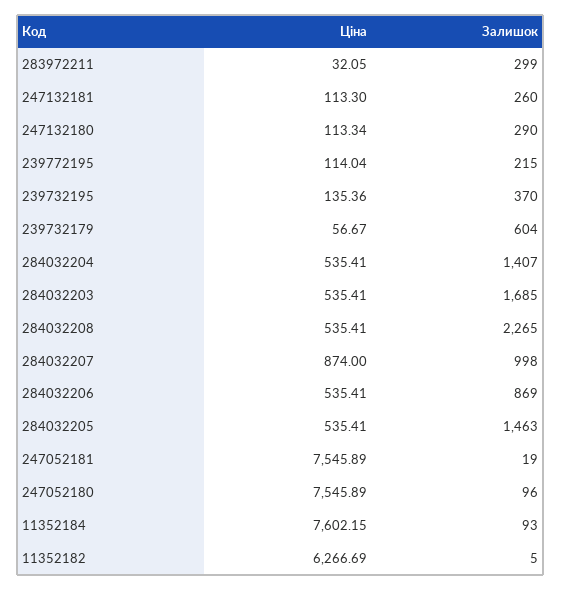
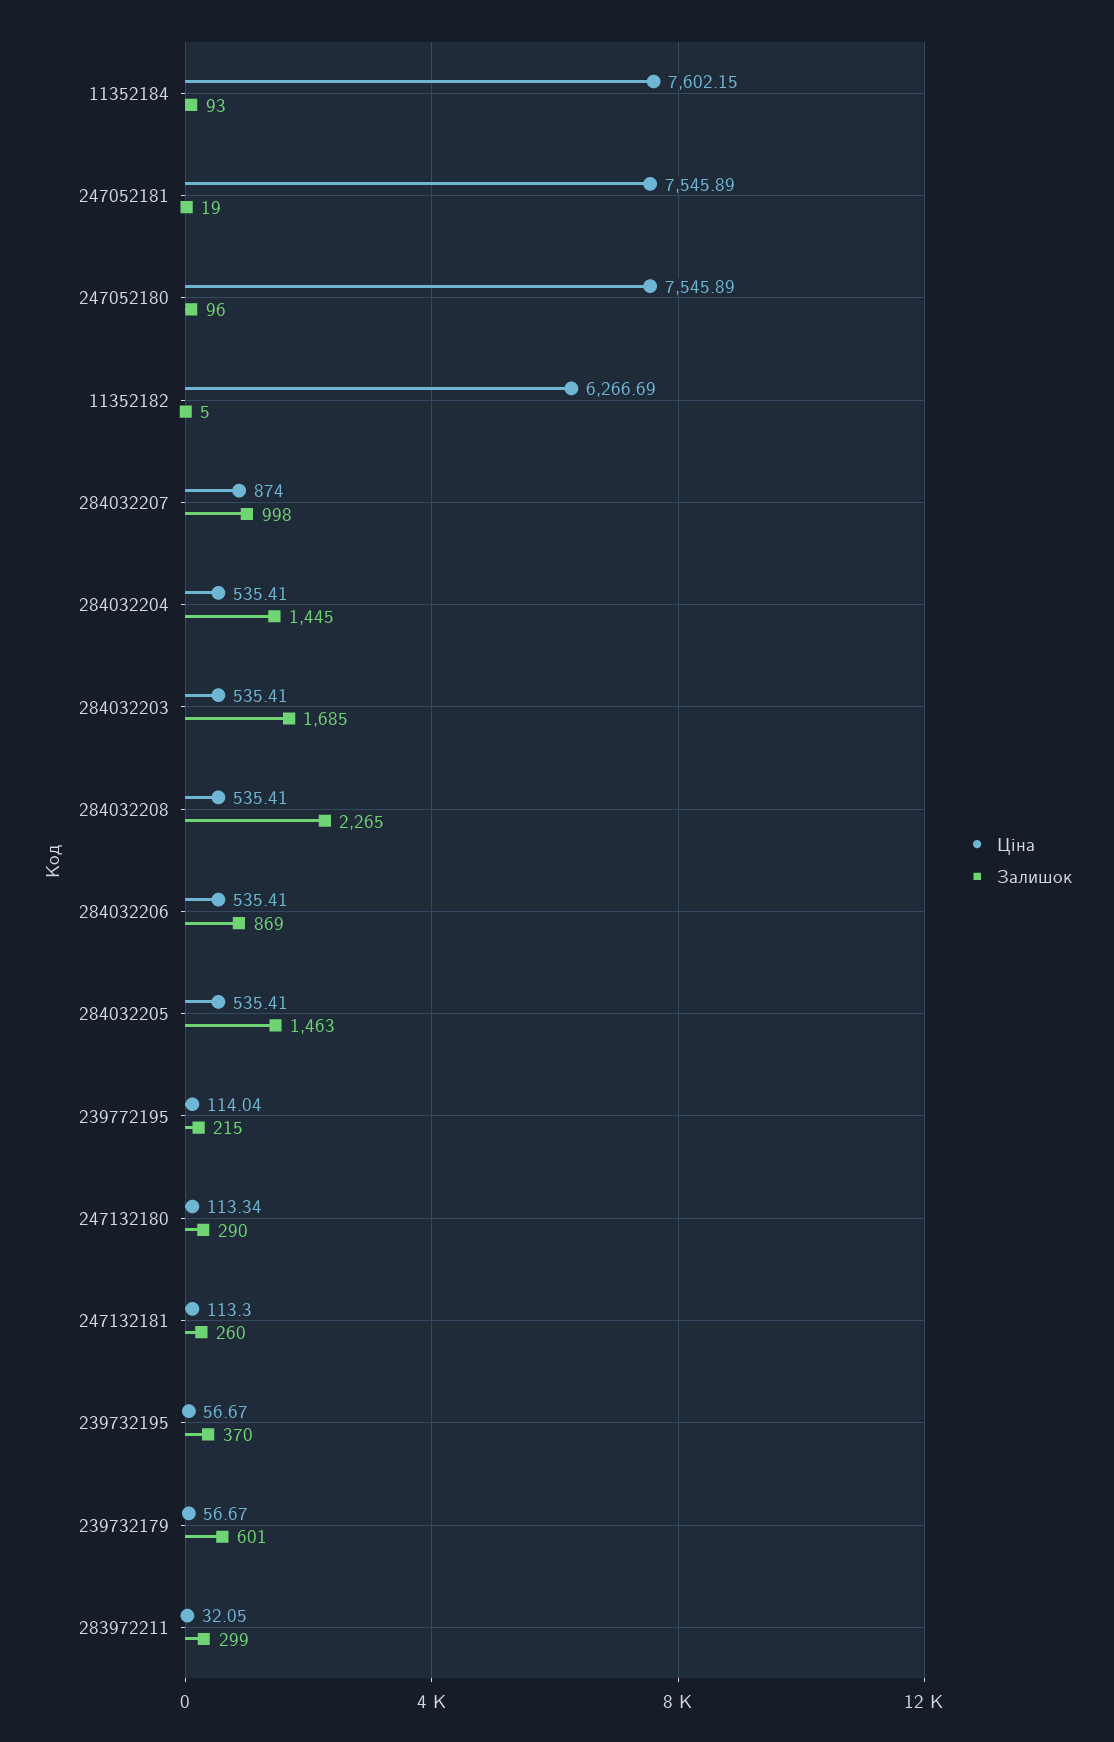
Ціна, 239732195: 135.36 -> 56.67
Залишок, 239732179: 604 -> 601
Залишок, 284032204: 1407 -> 1445

